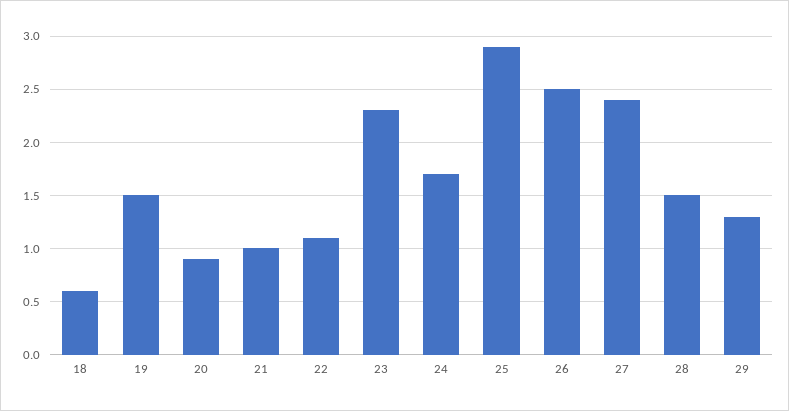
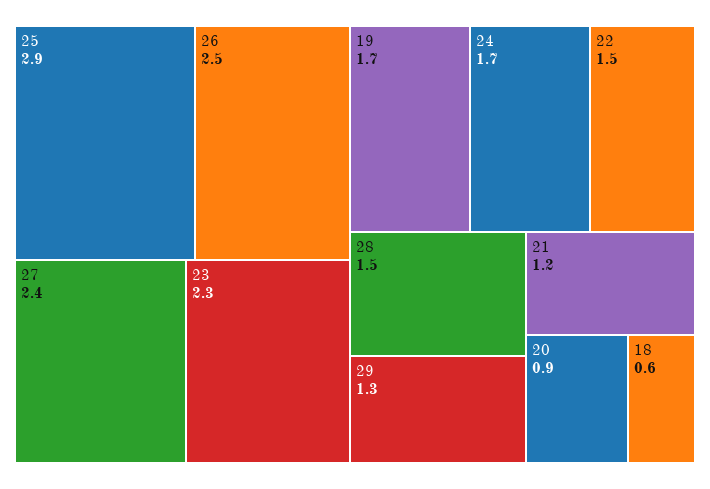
19: 1.5 -> 1.7
21: 1 -> 1.2
22: 1.1 -> 1.5

